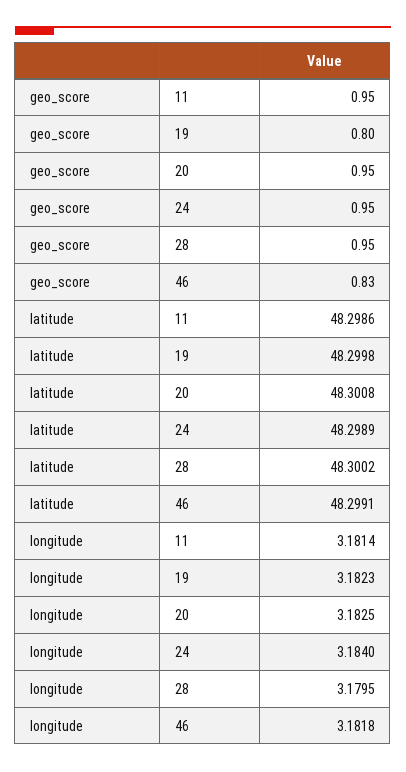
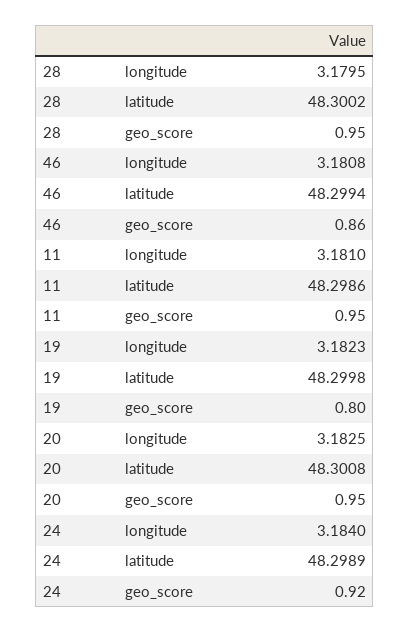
geo_score, 24: 0.95 -> 0.92
geo_score, 46: 0.83 -> 0.86
latitude, 46: 48.2991 -> 48.2994
longitude, 11: 3.1814 -> 3.181
longitude, 46: 3.1818 -> 3.1808

